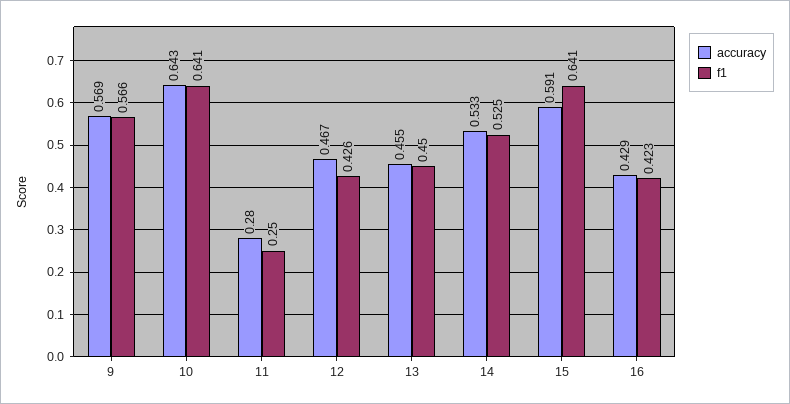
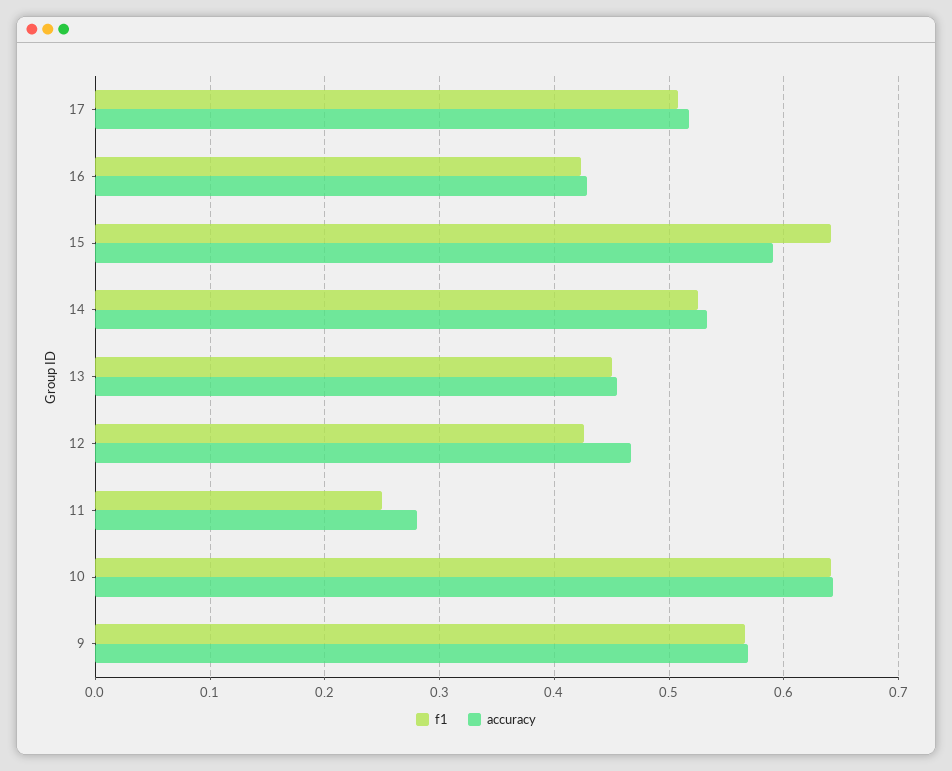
f1, 17: none -> 0.51
accuracy, 17: none -> 0.52

